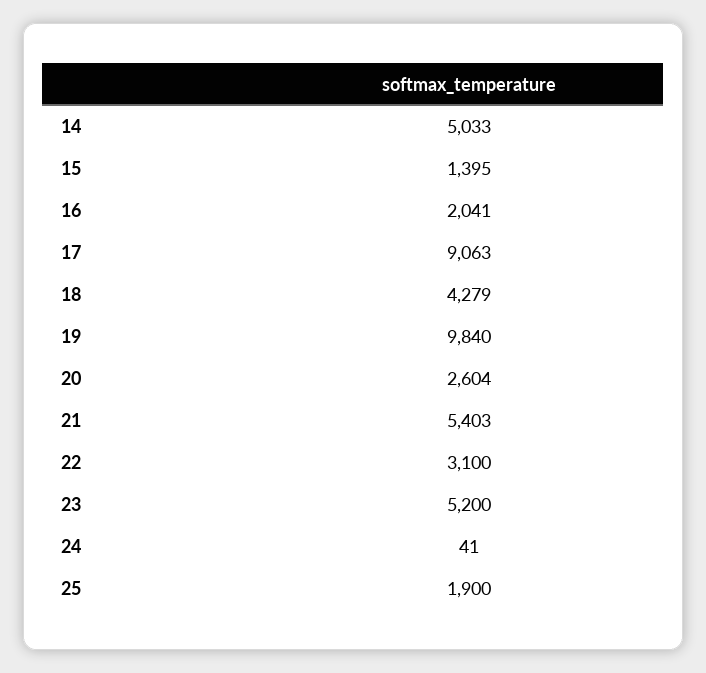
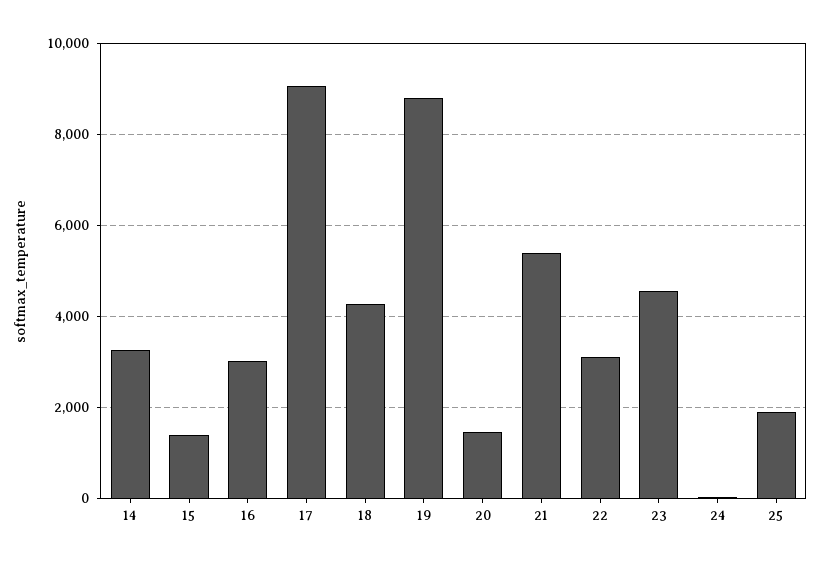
14: 5033 -> 3200
16: 2041 -> 3000
19: 9840 -> 8800
20: 2604 -> 1400
23: 5200 -> 4600

